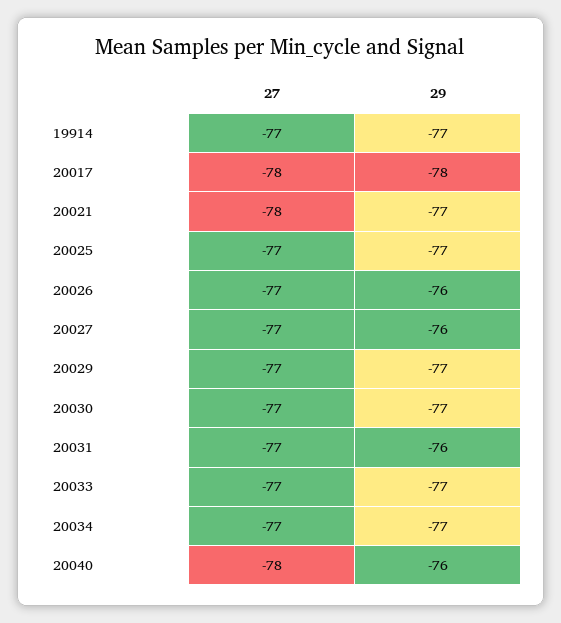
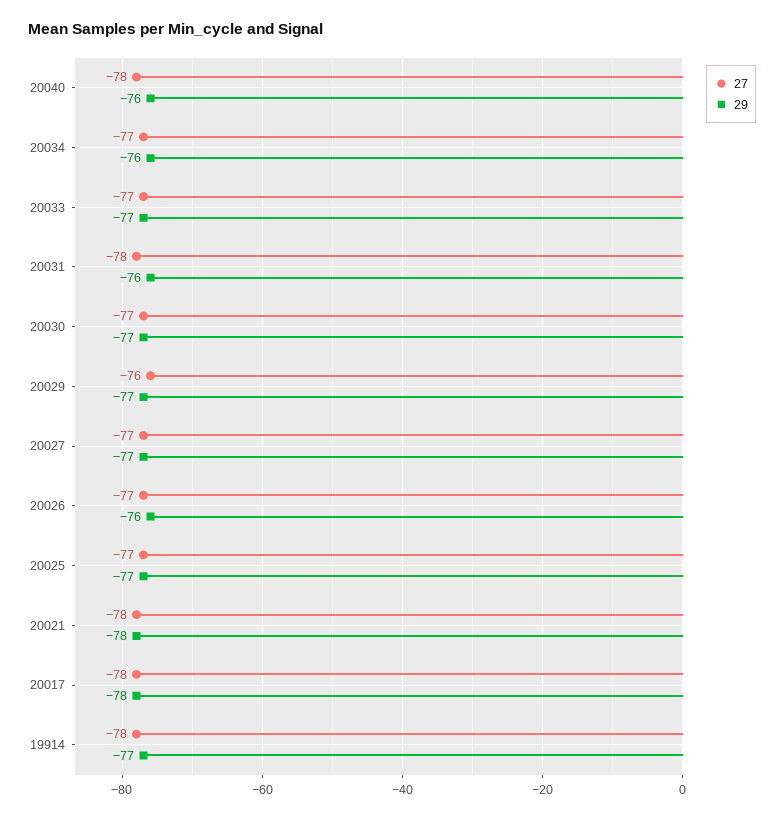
27, 19914: -77 -> -78
29, 20021: -77 -> -78
29, 20027: -76 -> -77
27, 20029: -77 -> -76
27, 20031: -77 -> -78
29, 20034: -77 -> -76

